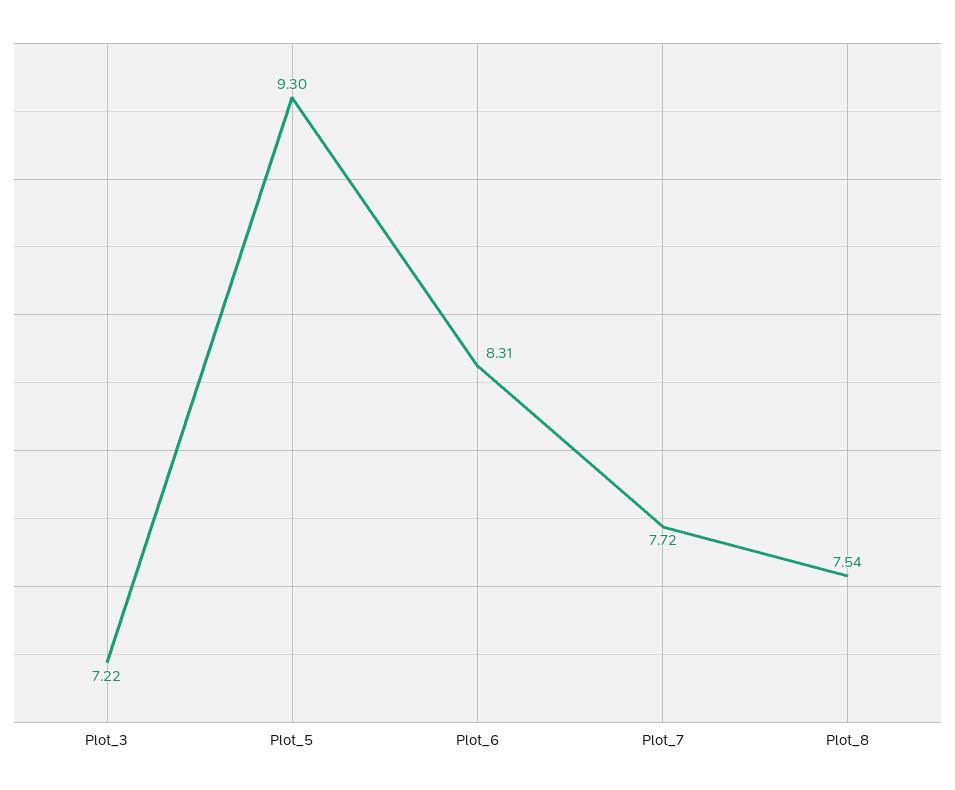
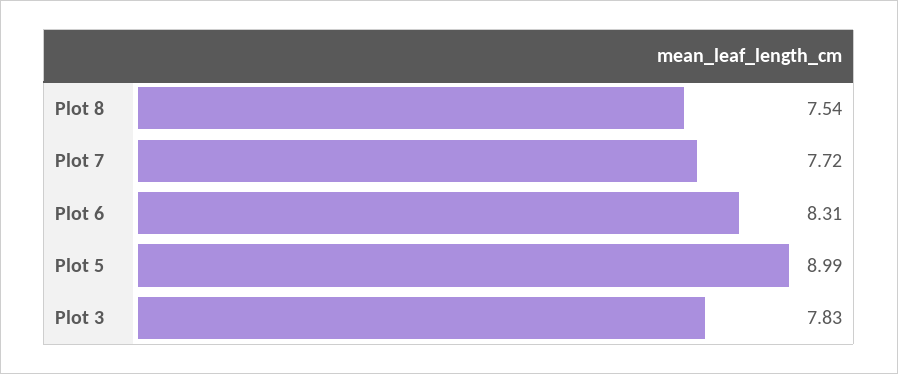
Plot_3: 7.22 -> 7.83
Plot_5: 9.3 -> 8.99

